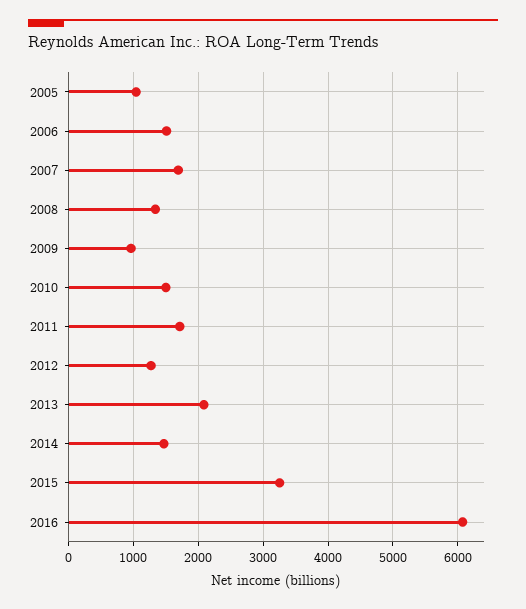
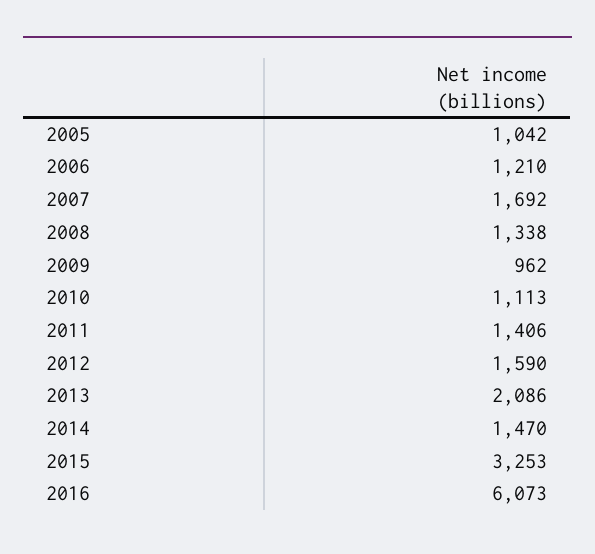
2006: 1500 -> 1210
2010: 1500 -> 1113
2011: 1700 -> 1406
2012: 1300 -> 1590

